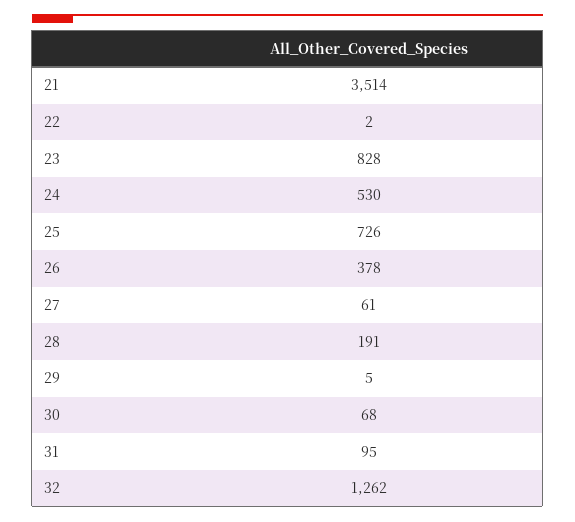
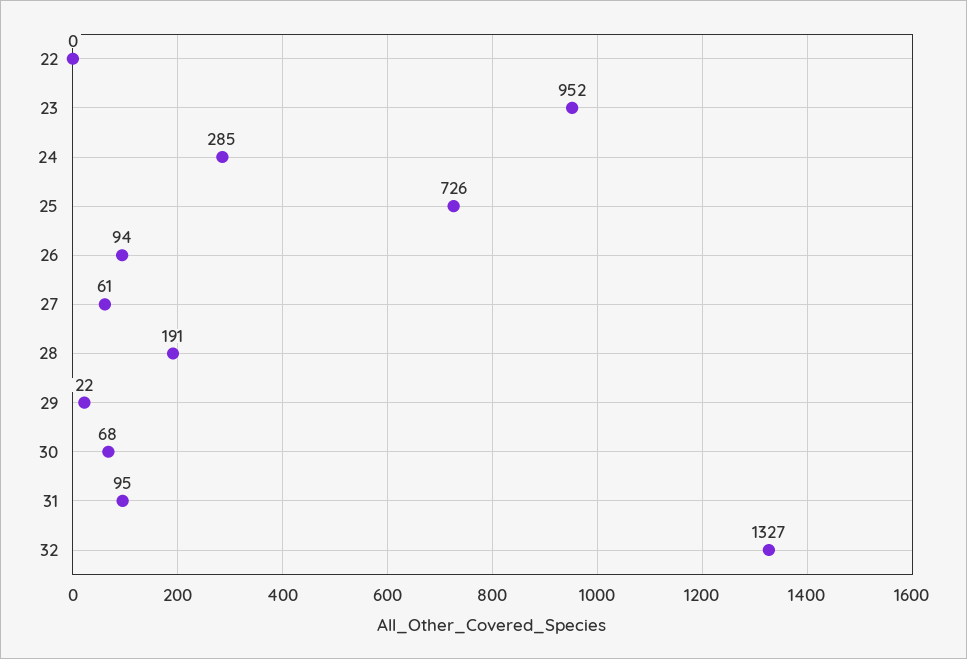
21: 3514 -> none
22: 2 -> 0
23: 828 -> 952
24: 530 -> 285
26: 378 -> 94
29: 5 -> 22
32: 1262 -> 1327

